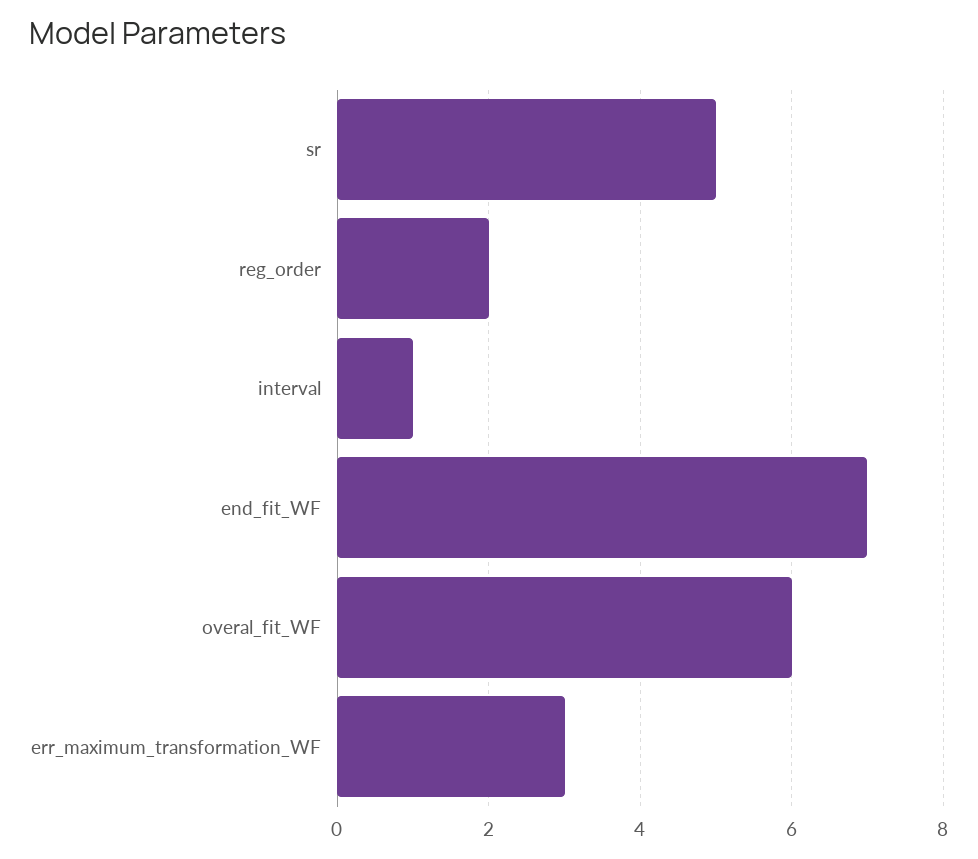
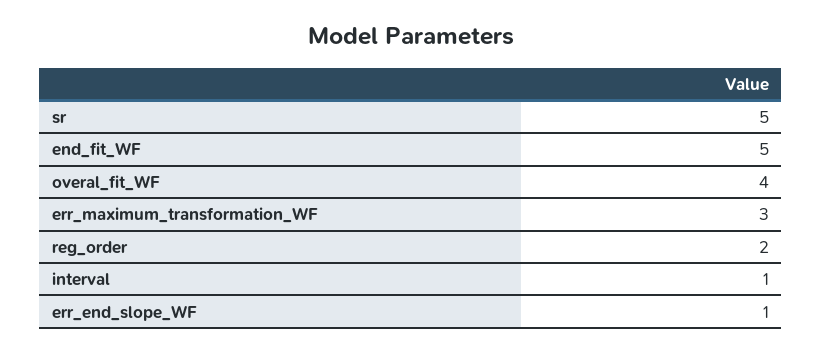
end_fit_WF: 7 -> 5
overal_fit_WF: 6 -> 4
err_end_slope_WF: none -> 1

